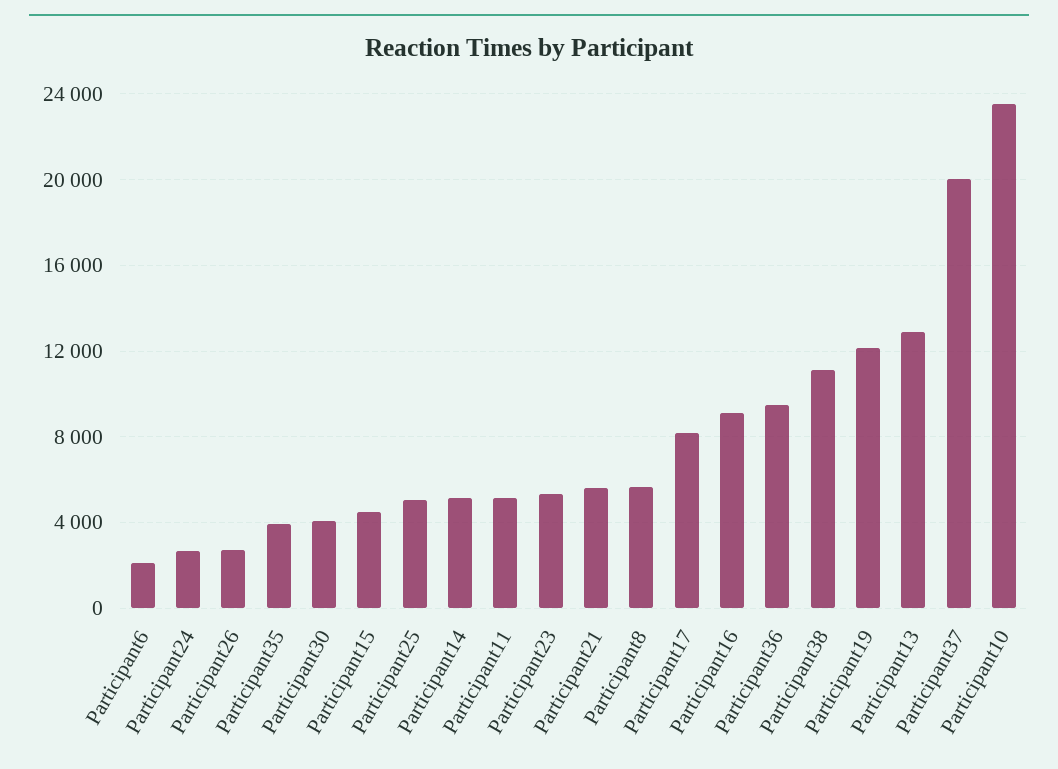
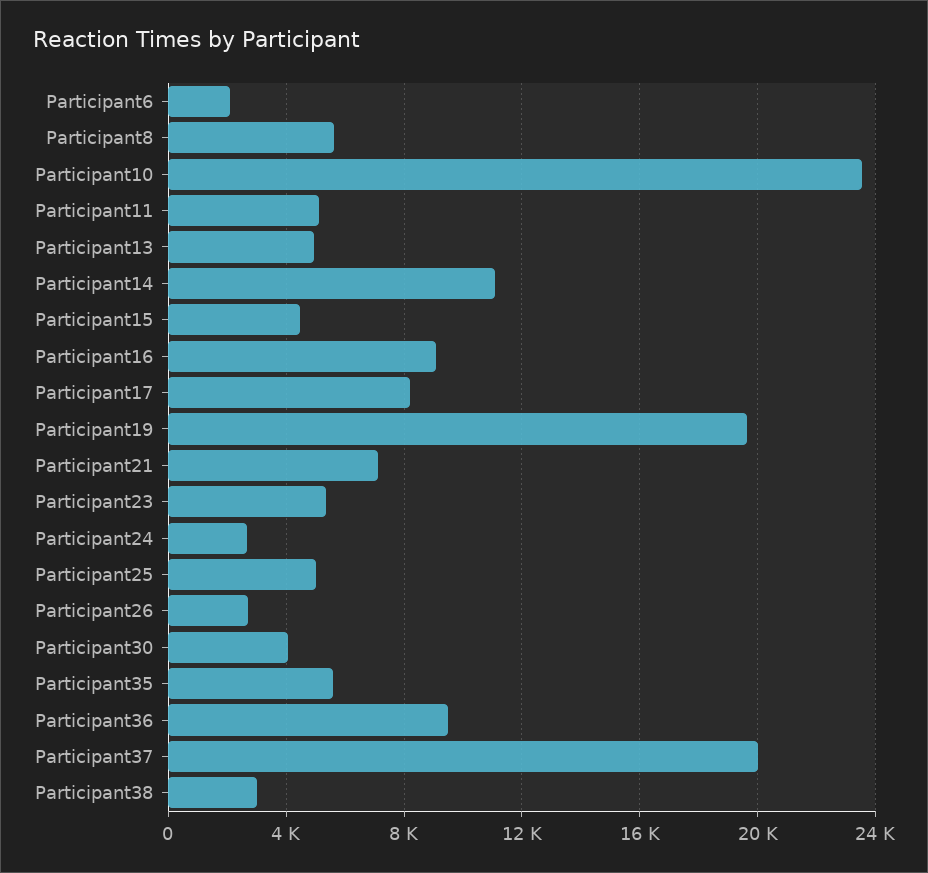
Participant35: 4000 -> 5500
Participant14: 5000 -> 11000
Participant21: 5500 -> 7000
Participant38: 11000 -> 3000
Participant19: 12000 -> 19500
Participant13: 13000 -> 5000

